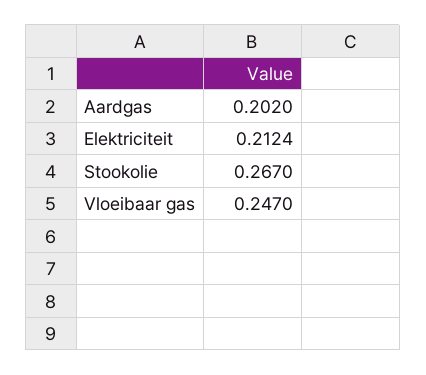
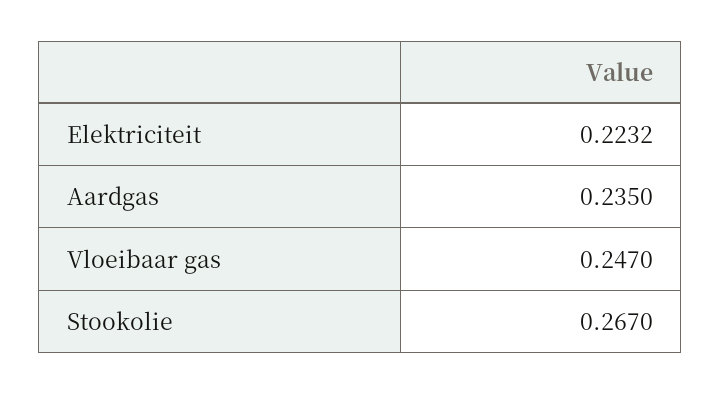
Aardgas: 0.202 -> 0.235
Elektriciteit: 0.2124 -> 0.2232

